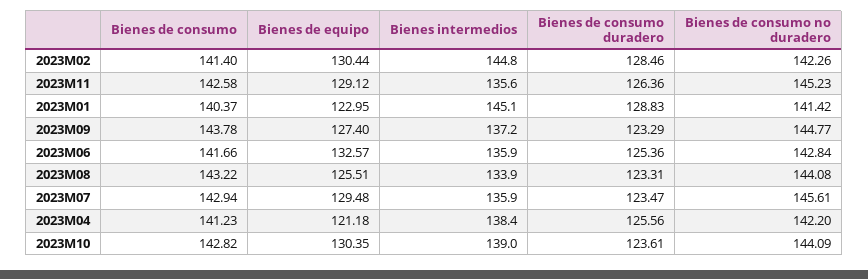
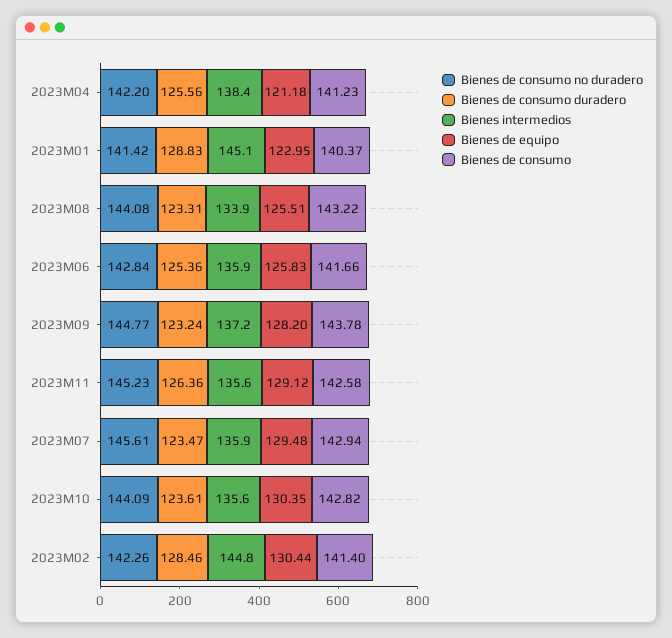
Bienes de equipo, 2023M09: 127.4 -> 128.2
Bienes de consumo duradero, 2023M09: 123.29 -> 123.24
Bienes de equipo, 2023M06: 132.57 -> 125.83
Bienes intermedios, 2023M10: 139 -> 135.6

